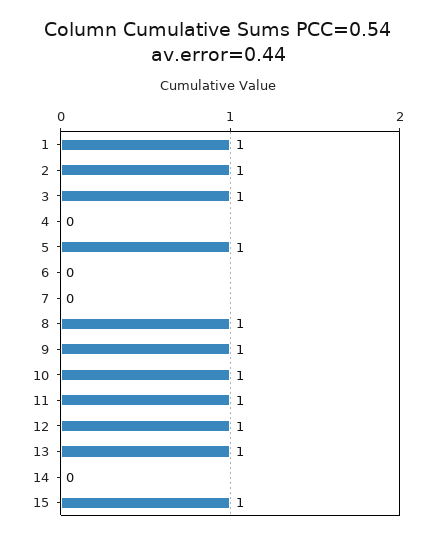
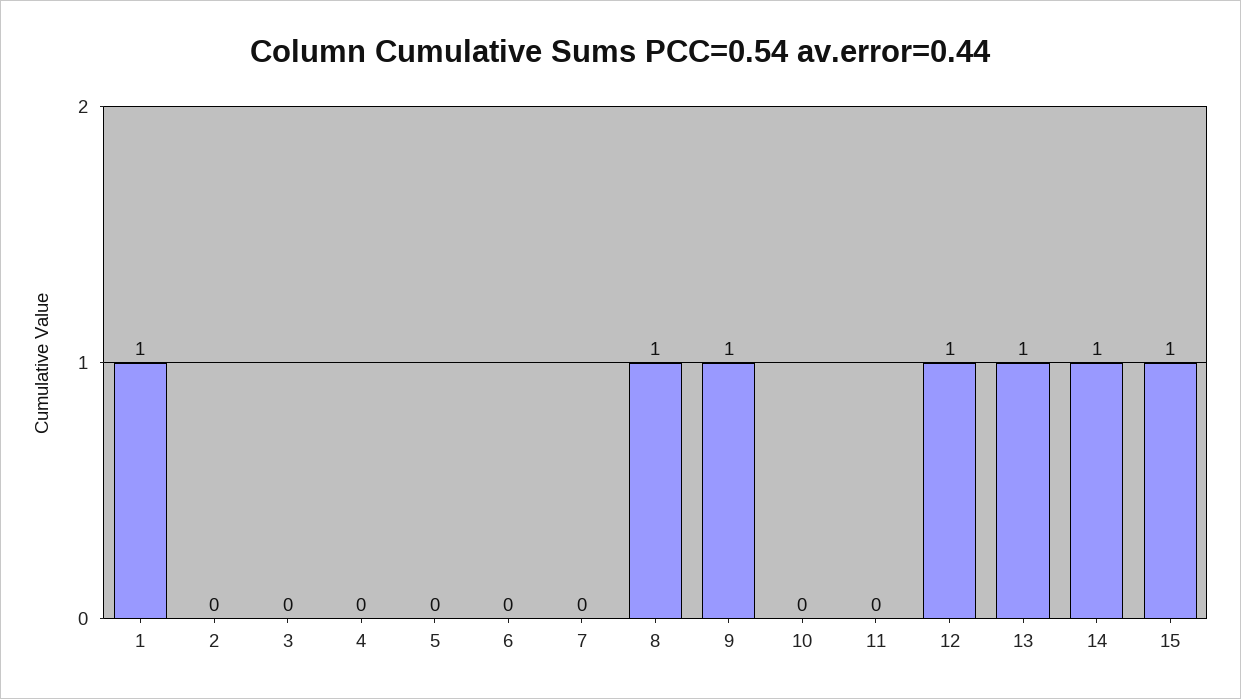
2: 1 -> 0
3: 1 -> 0
5: 1 -> 0
10: 1 -> 0
11: 1 -> 0
14: 0 -> 1

